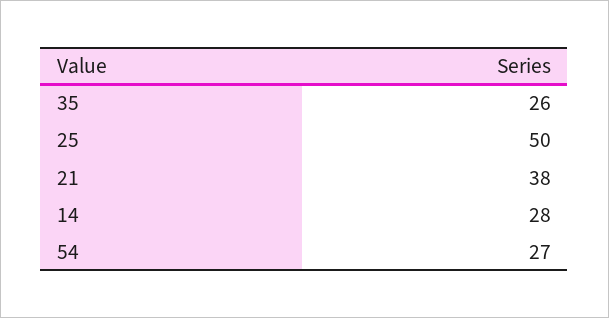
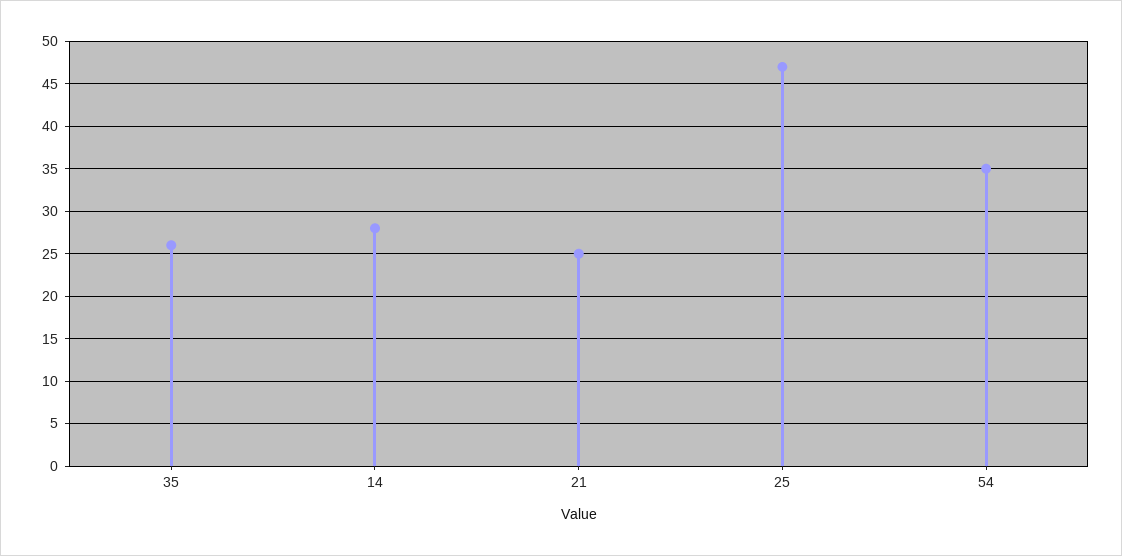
25: 50 -> 47
21: 38 -> 25
54: 27 -> 35

